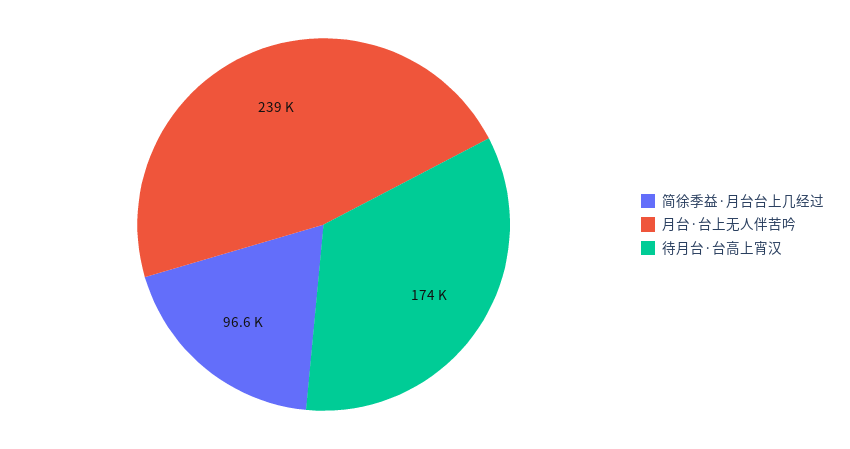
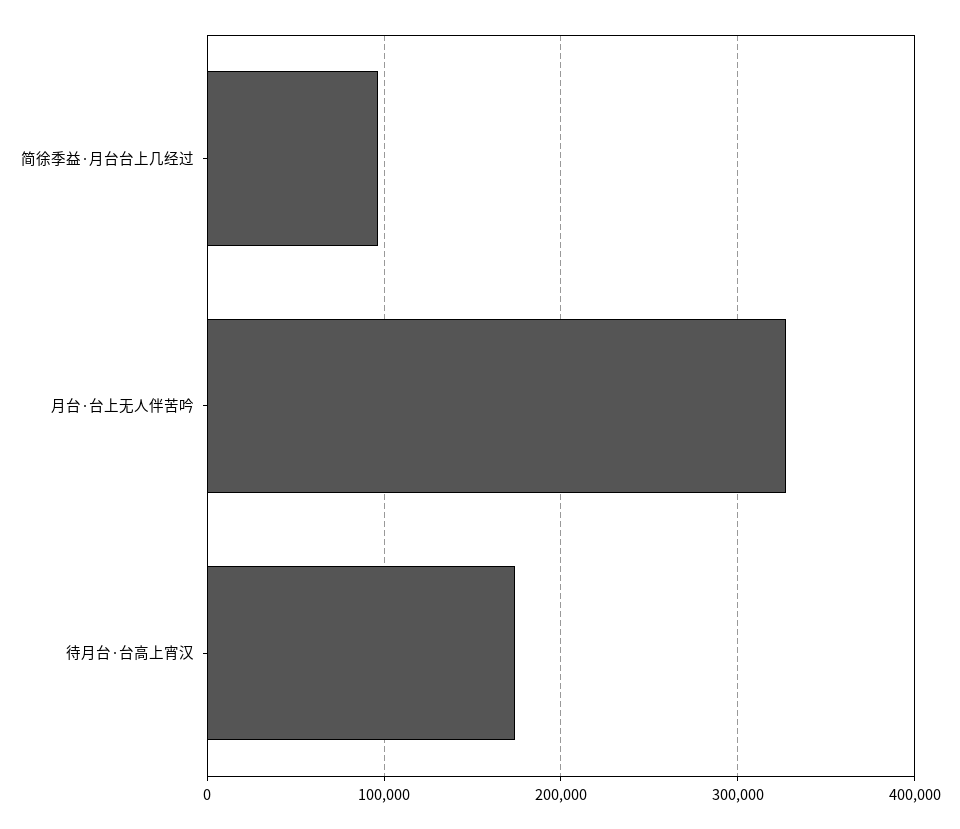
月台·台上无人伴苦吟: 239000 -> 330000

